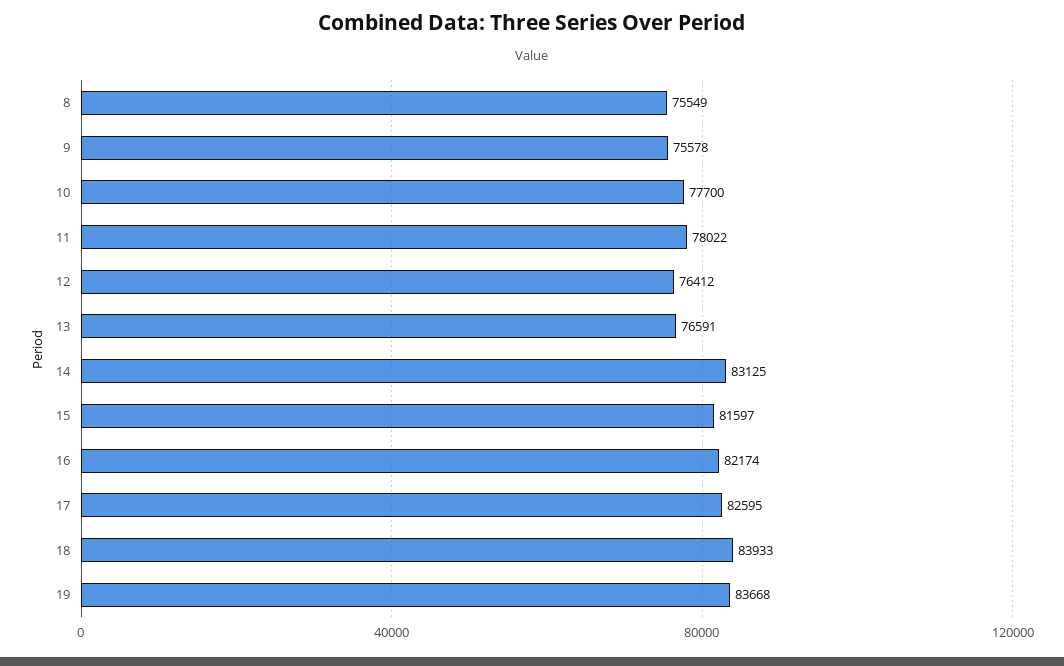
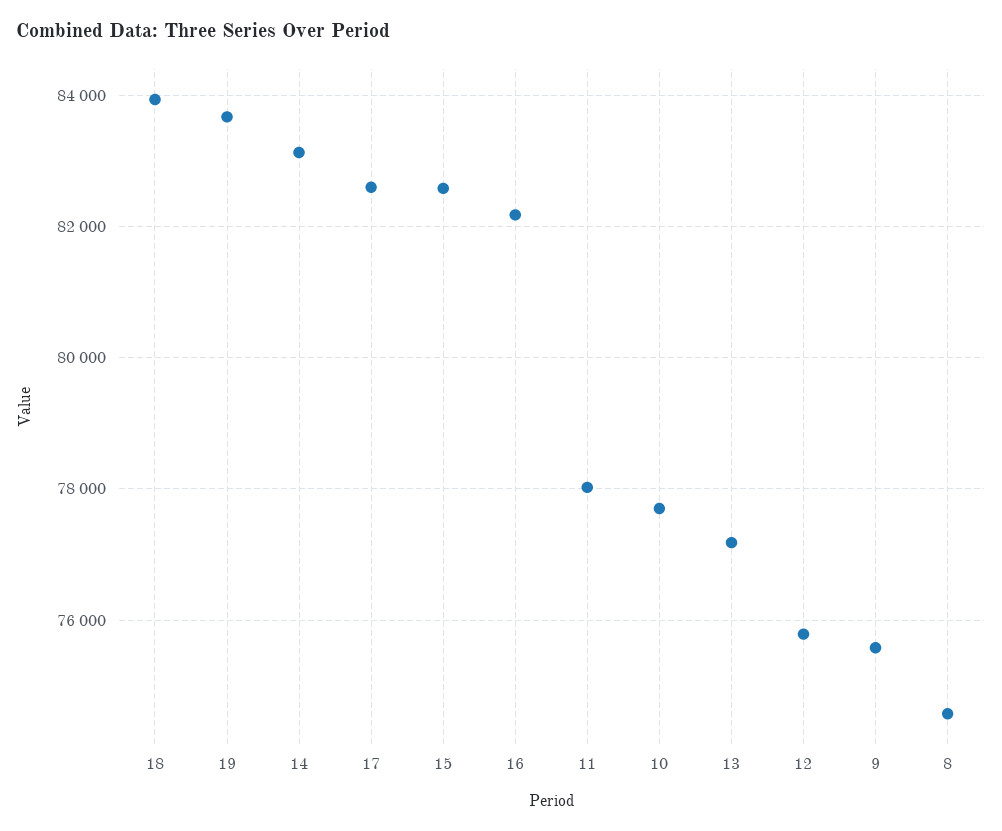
8: 75549 -> 74600
12: 76412 -> 75800
13: 76591 -> 77200
15: 81597 -> 82600

